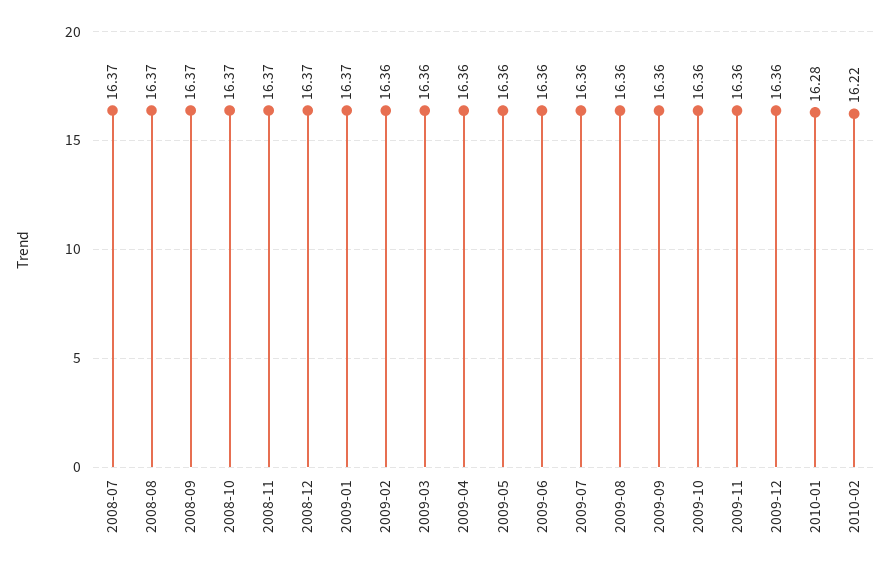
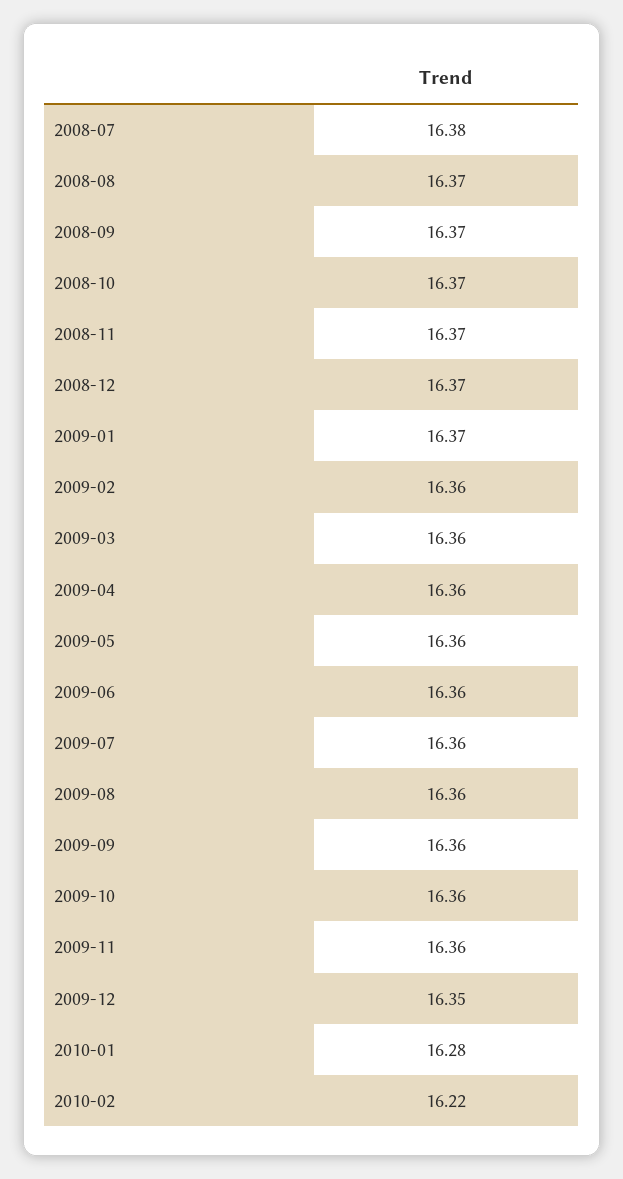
2008-07: 16.37 -> 16.38
2009-12: 16.36 -> 16.35

